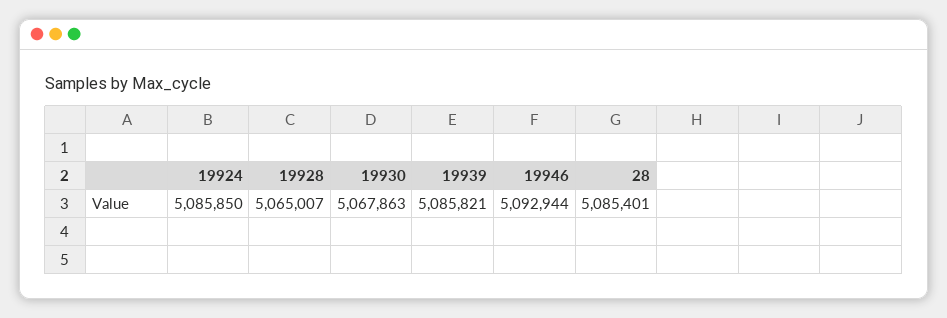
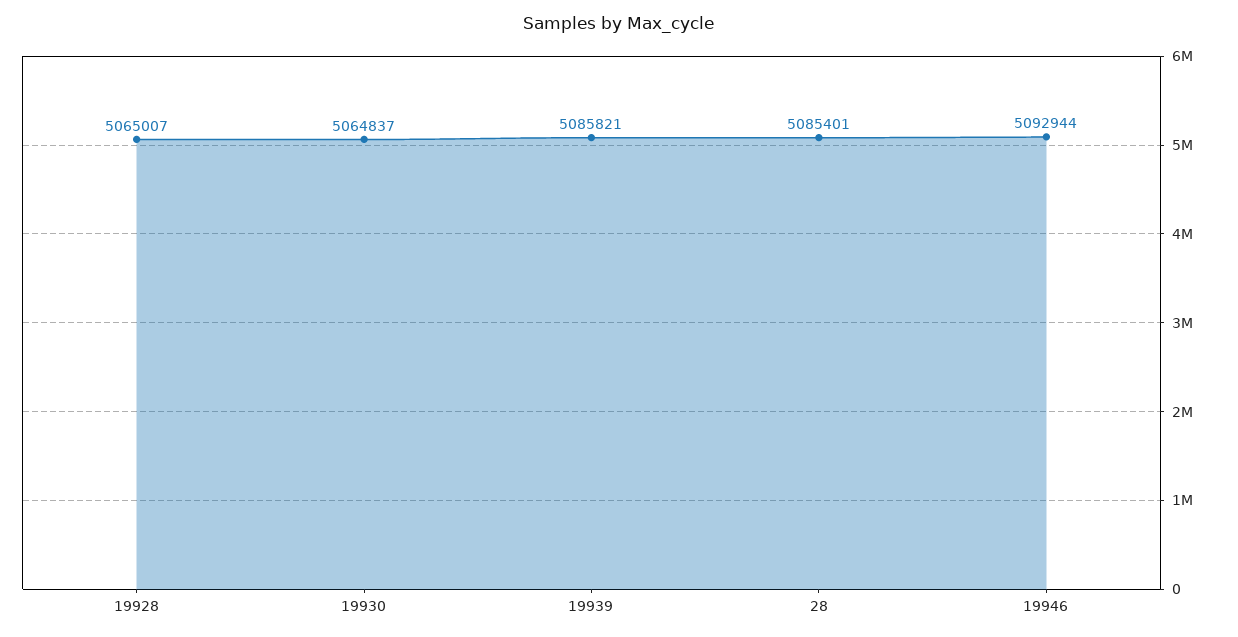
19924: 5085850 -> none
19930: 5067863 -> 5064837

